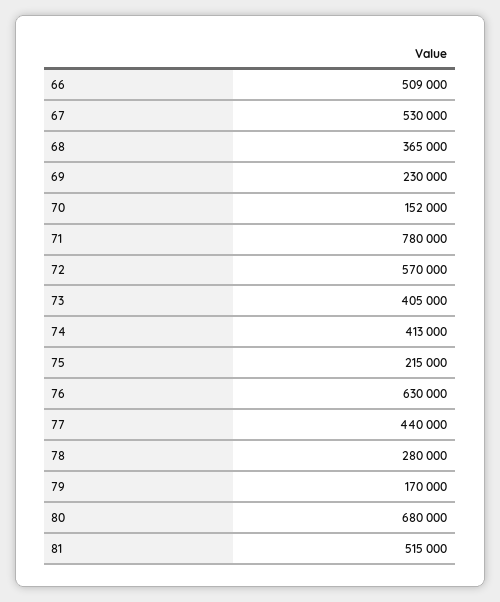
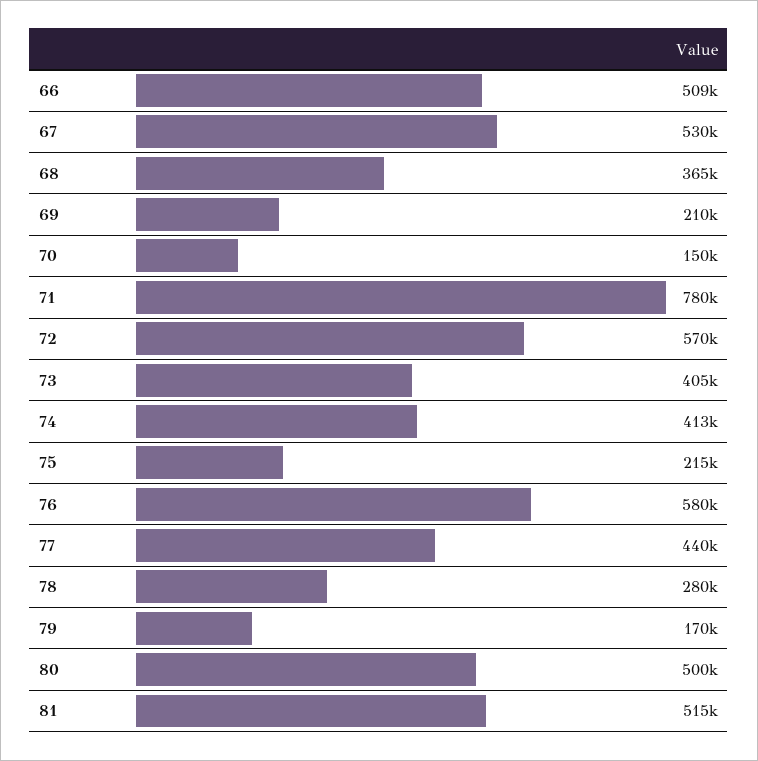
69: 230000 -> 210000
70: 152000 -> 150000
76: 630000 -> 580000
80: 680000 -> 500000

